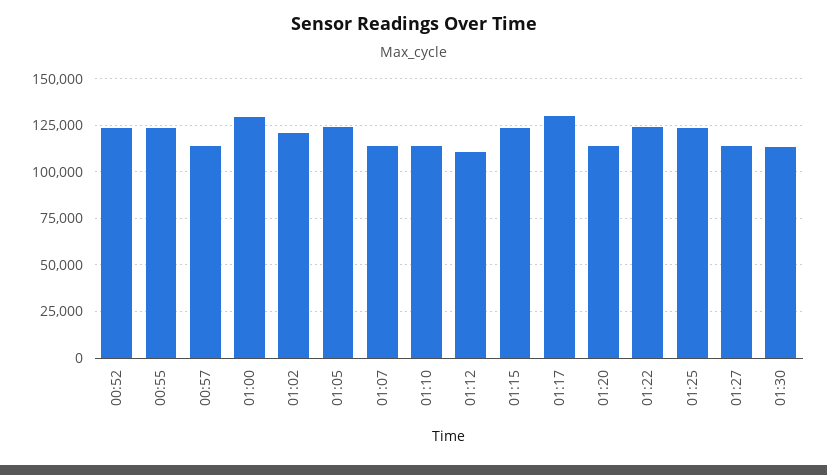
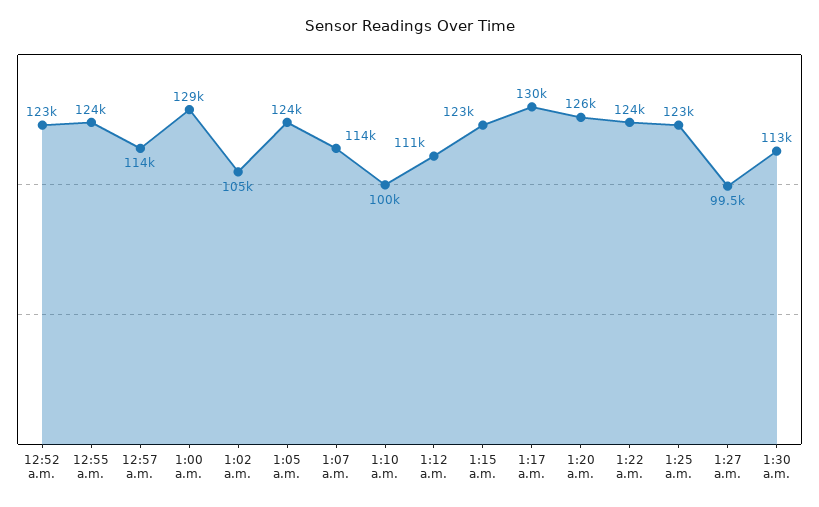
01:02: 120000 -> 105000
01:10: 115000 -> 100000
01:20: 115000 -> 126000
01:27: 115000 -> 99500

